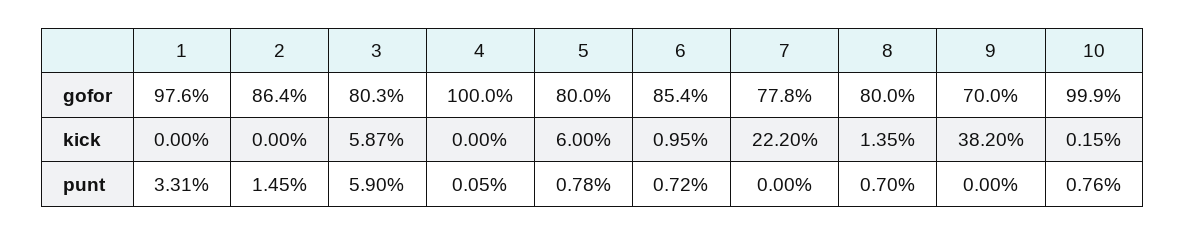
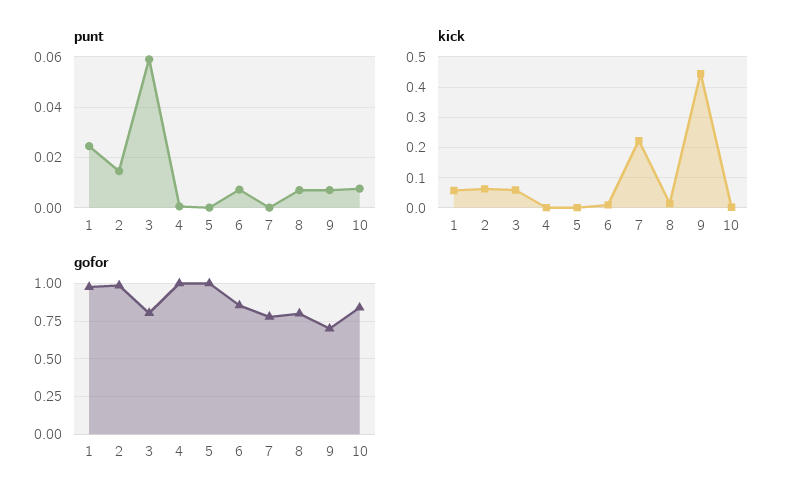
gofor, 2: 0.864 -> 1
gofor, 5: 0.8 -> 1
gofor, 10: 0.999 -> 0.85
kick, 1: 0 -> 0.06
kick, 2: 0 -> 0.06
kick, 5: 0.06 -> 0
kick, 9: 0.382 -> 0.44
punt, 1: 0.0331 -> 0.025
punt, 5: 0.0078 -> 0
punt, 9: 0 -> 0.0075

